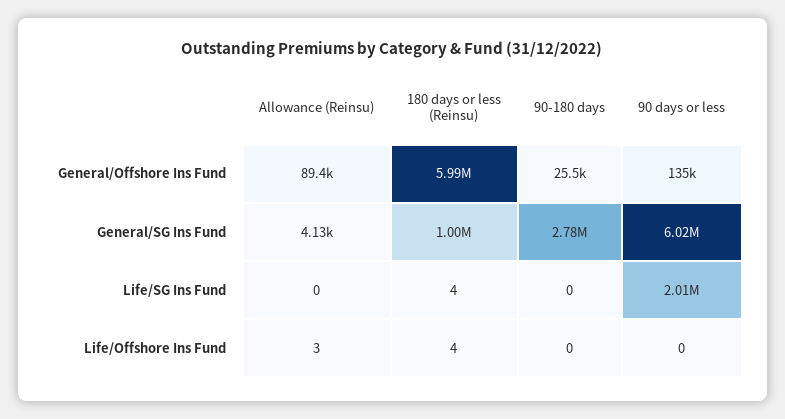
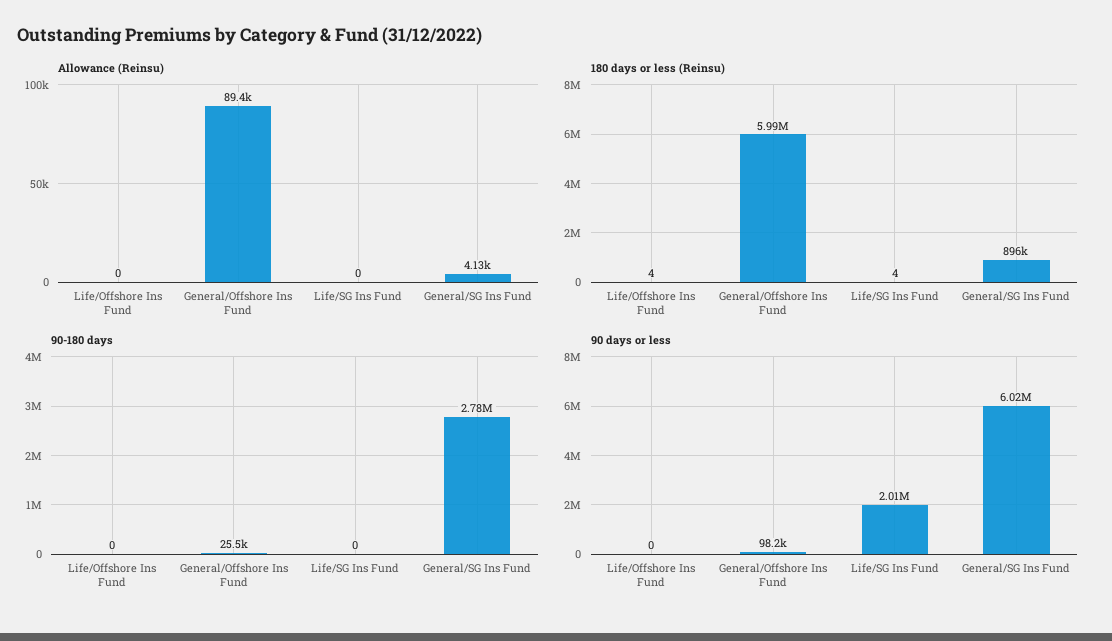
90 days or less, General/Offshore Ins Fund: 135000 -> 98200
180 days or less (Reinsu), General/SG Ins Fund: 1000000 -> 896000
Allowance (Reinsu), Life/Offshore Ins Fund: 3 -> 0

